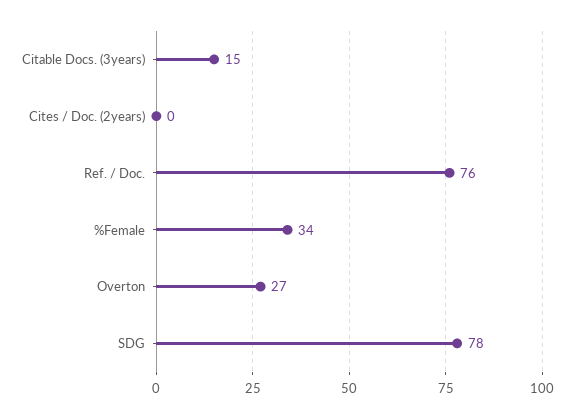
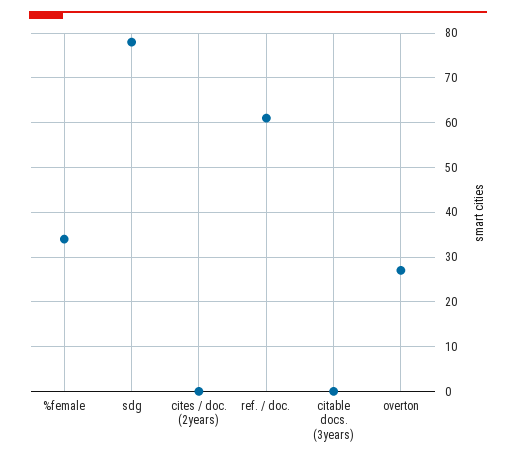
Citable Docs. (3years): 15 -> 0
Ref. / Doc.: 76 -> 60

